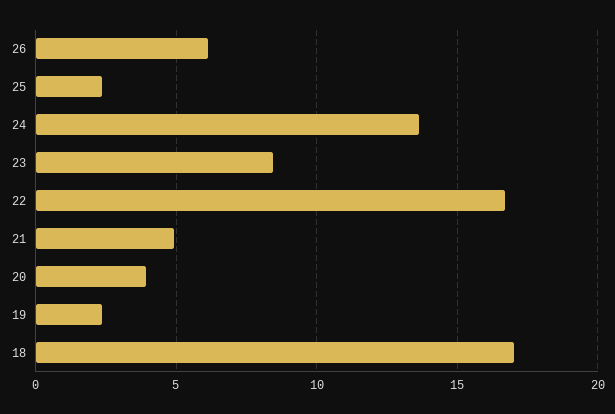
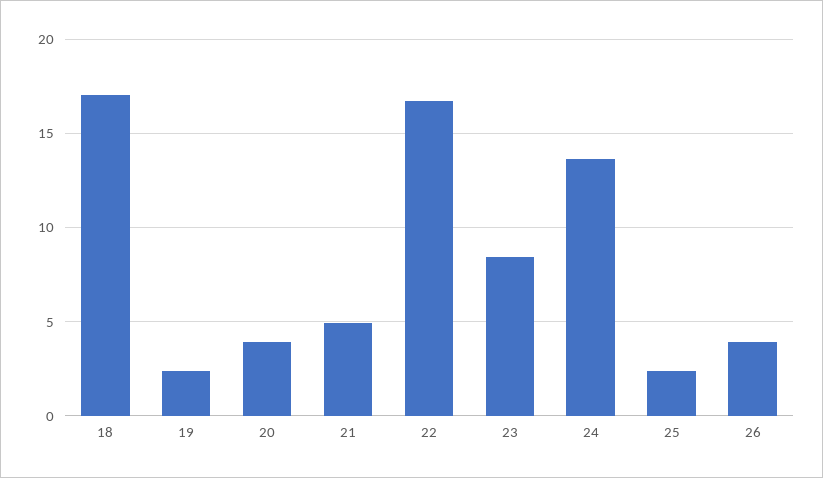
26: 6 -> 4

